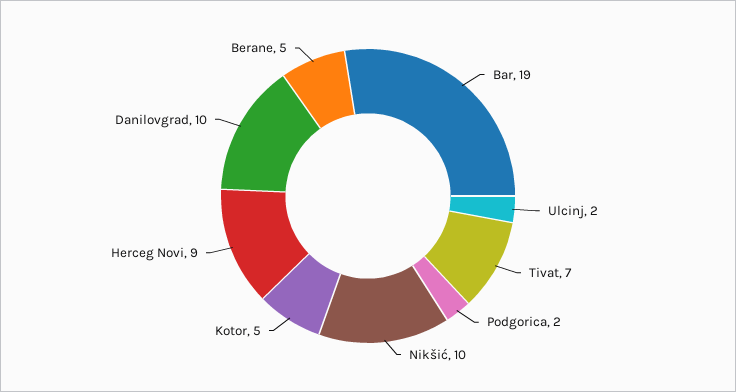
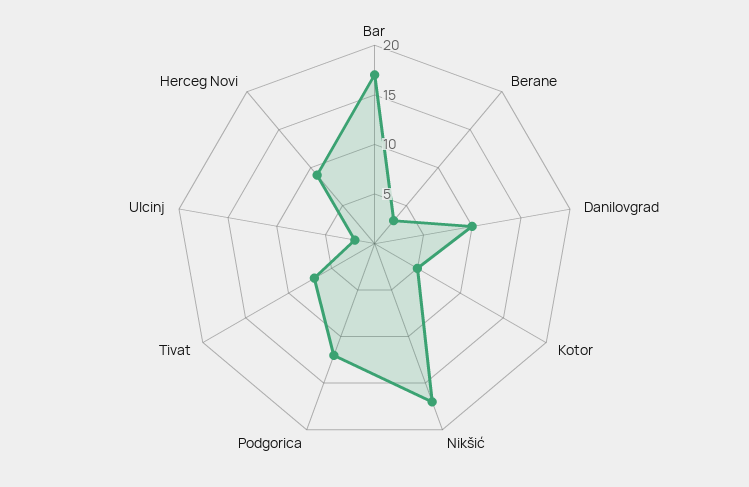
Bar: 19 -> 17
Podgorica: 2 -> 12
Nikšić: 10 -> 17
Berane: 5 -> 3

